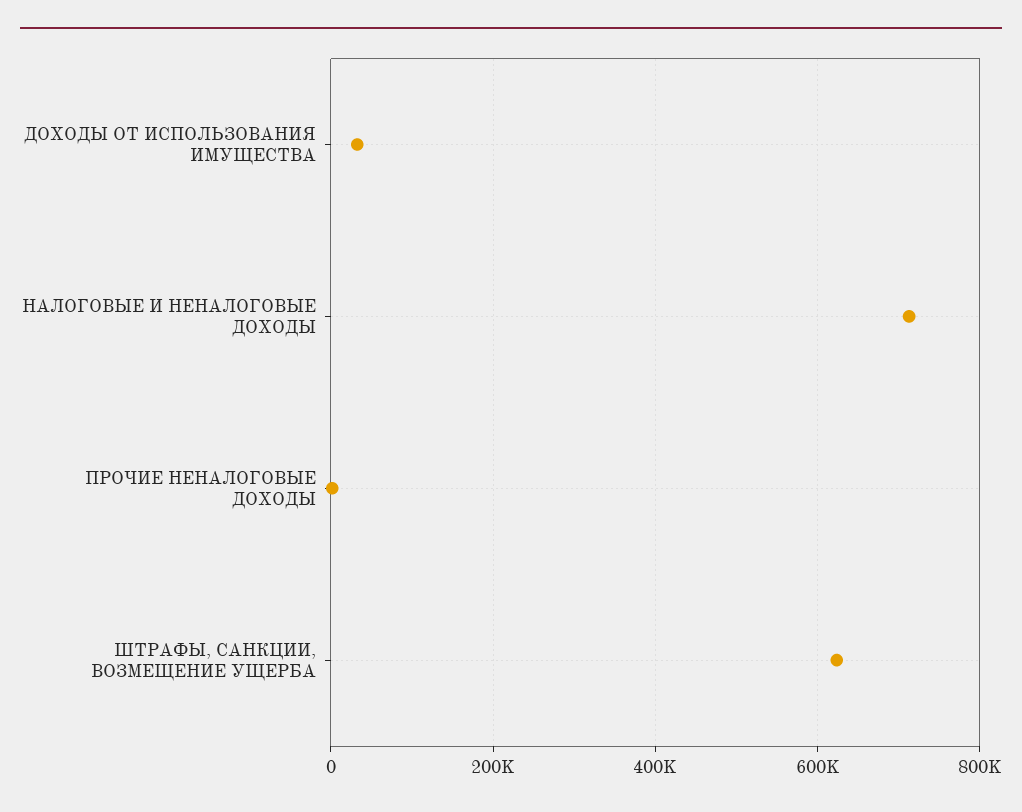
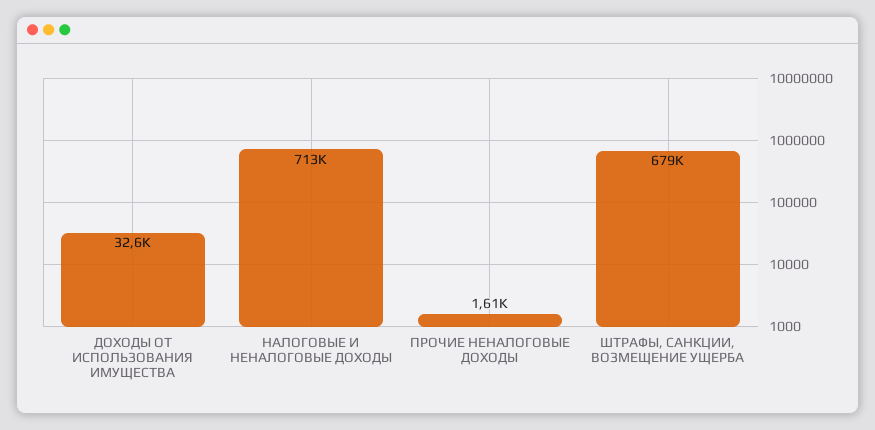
ШТРАФЫ, САНКЦИИ, ВОЗМЕЩЕНИЕ УЩЕРБА: 620000 -> 679000

